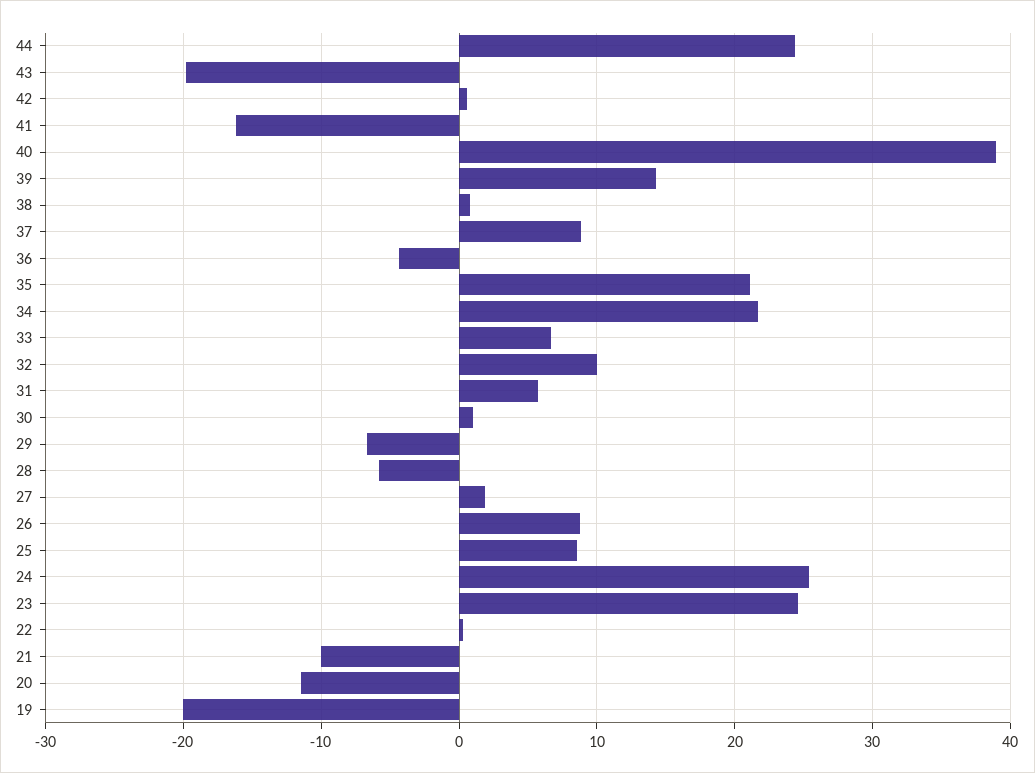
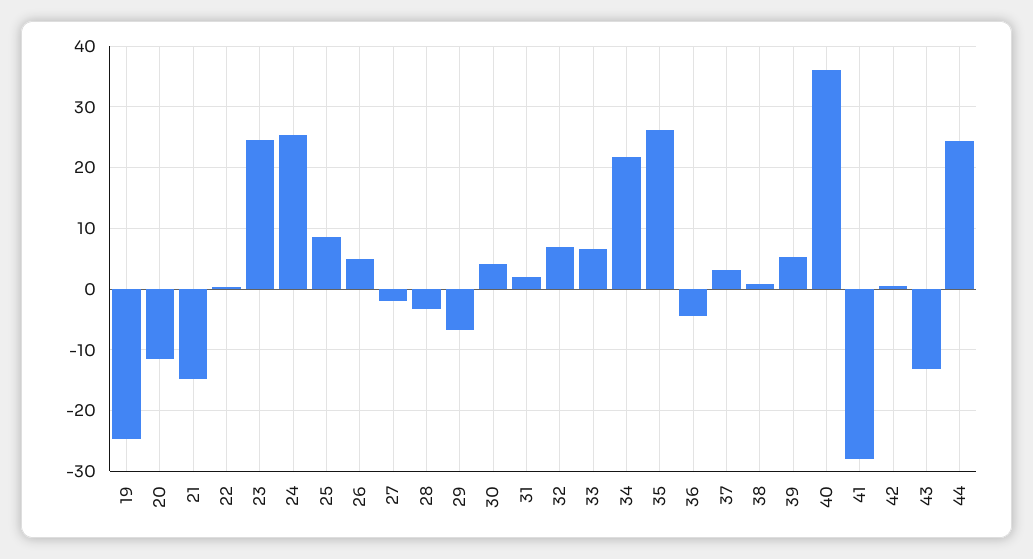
43: -20 -> -13
41: -16 -> -28
40: 39 -> 36
39: 14 -> 5
37: 9 -> 3
35: 21 -> 26
32: 10 -> 7
31: 6 -> 2
30: 1 -> 4
28: -6 -> -3
27: 2 -> -2
26: 9 -> 5
21: -10 -> -15
19: -20 -> -25

